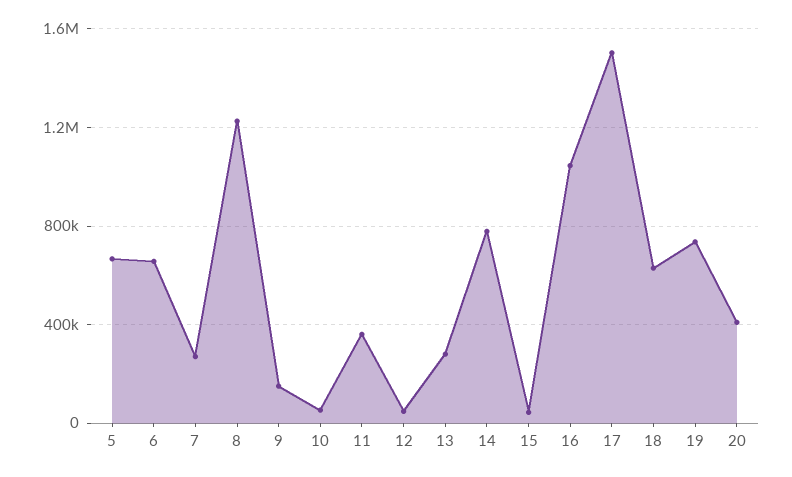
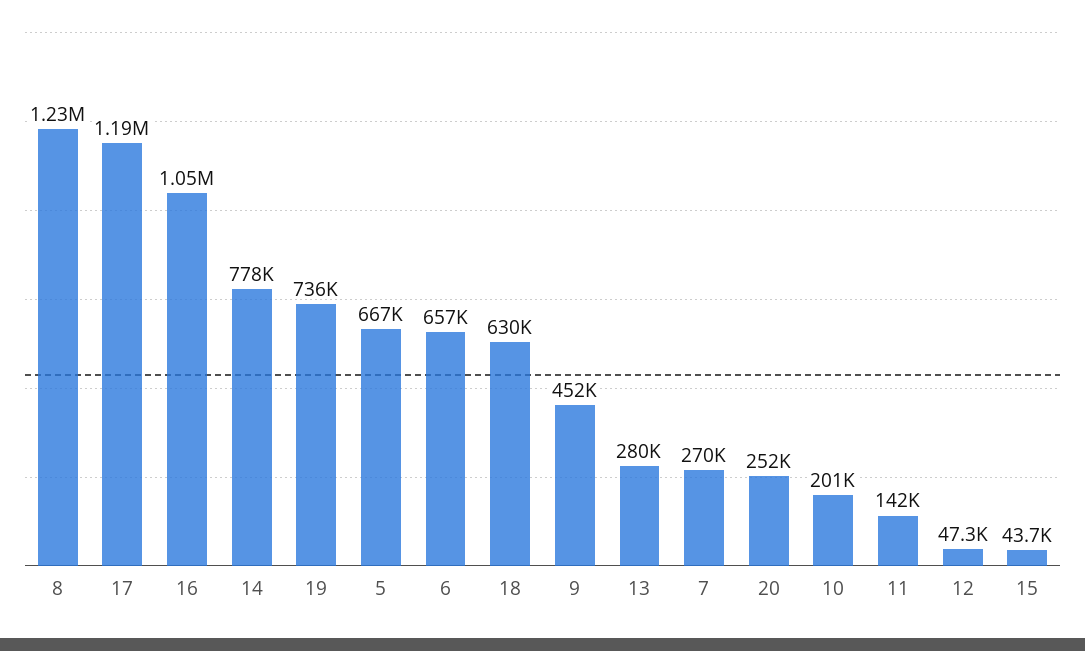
9: 150000 -> 452000
10: 50000 -> 201000
11: 350000 -> 142000
17: 1500000 -> 1190000
20: 400000 -> 252000

